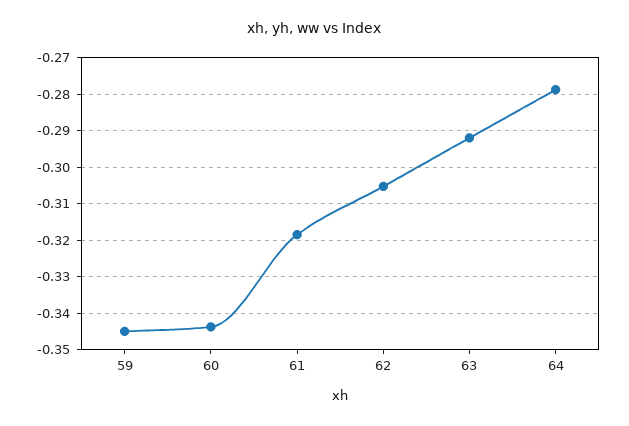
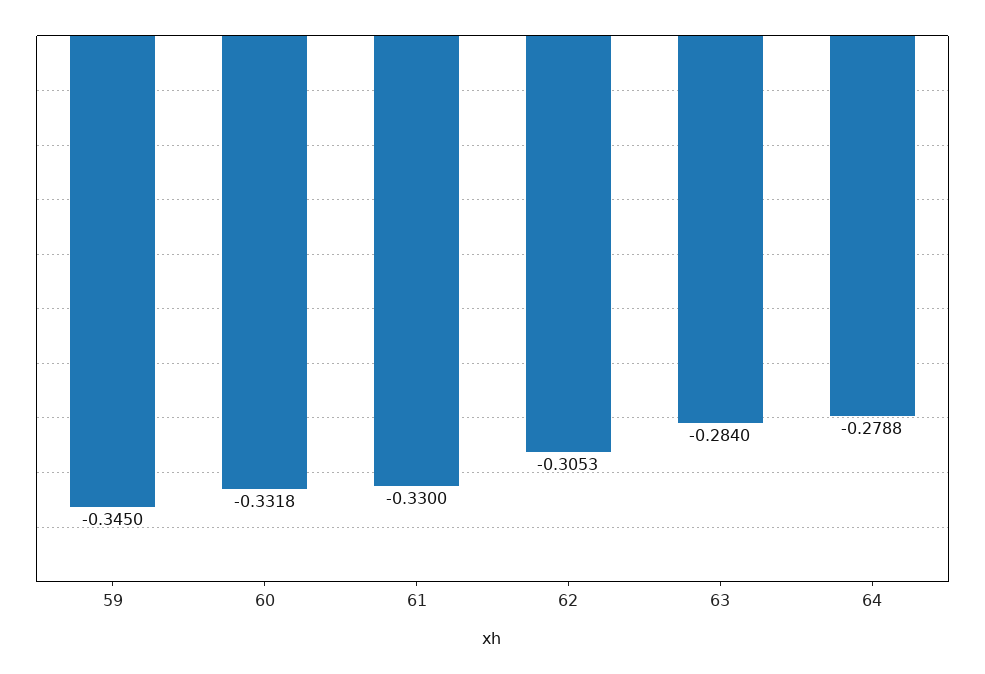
60: -0.344 -> -0.3318
61: -0.318 -> -0.33
63: -0.292 -> -0.284

